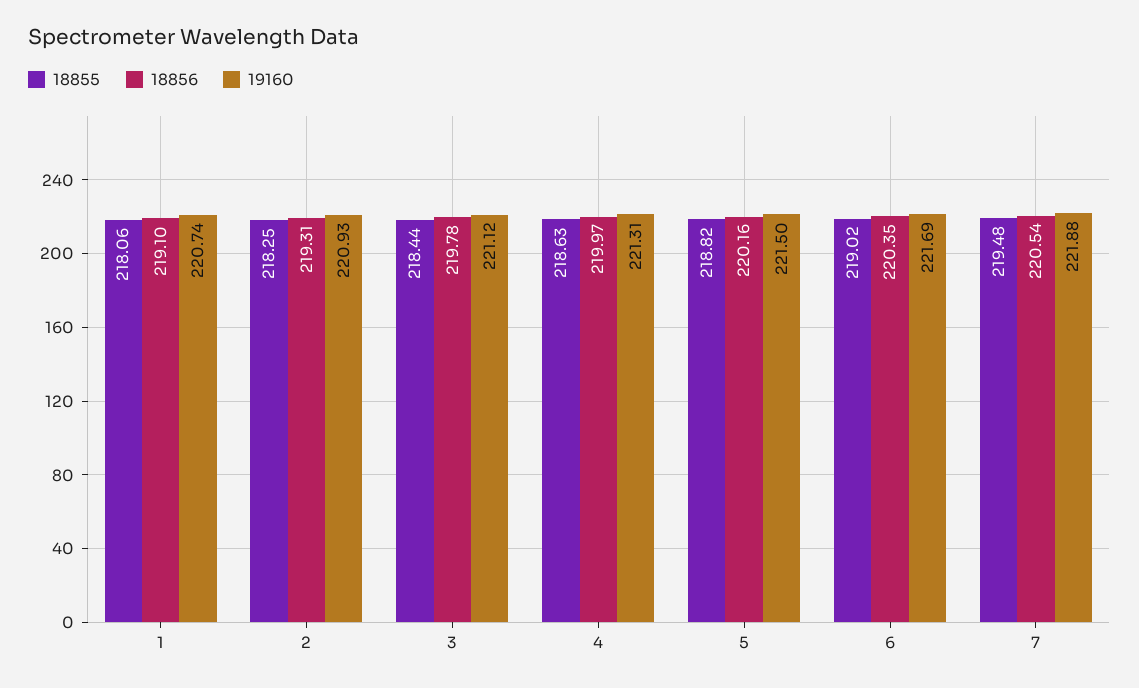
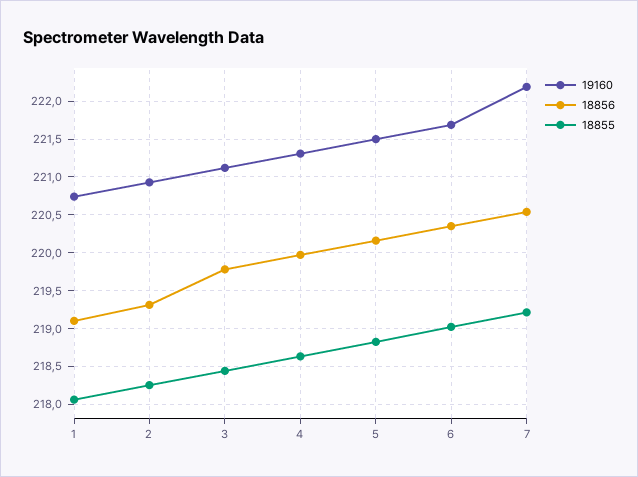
18855, 7: 219.48 -> 219.2
19160, 7: 221.88 -> 222.2

